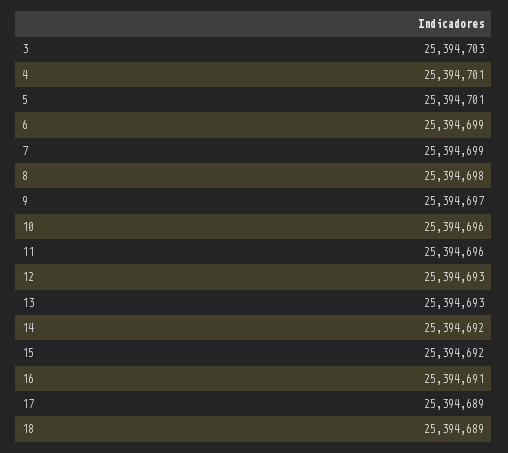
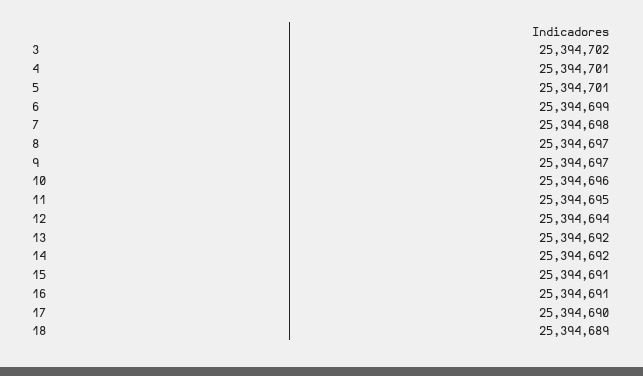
3: 25394703 -> 25394702
7: 25394699 -> 25394698
8: 25394698 -> 25394697
11: 25394696 -> 25394695
12: 25394693 -> 25394694
13: 25394693 -> 25394692
15: 25394692 -> 25394691
17: 25394689 -> 25394690

